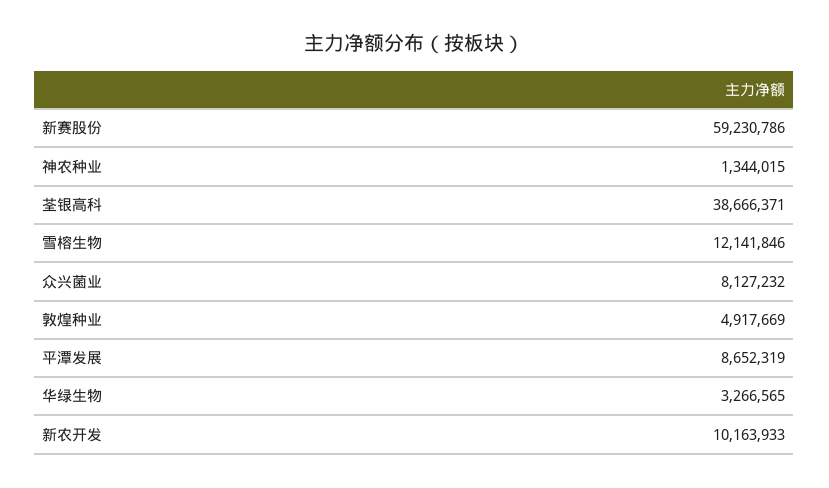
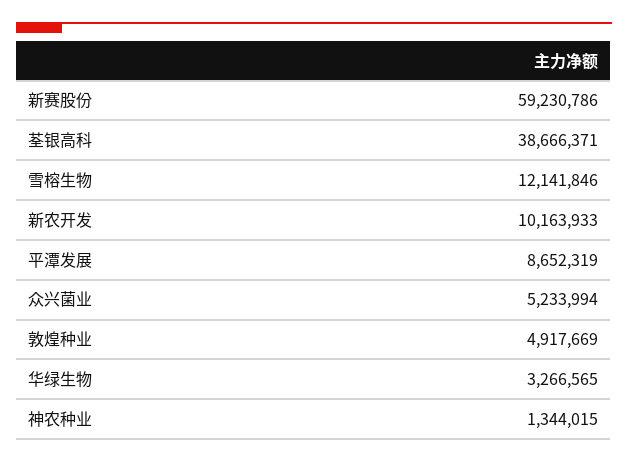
众兴菌业: 8127232 -> 5233994

